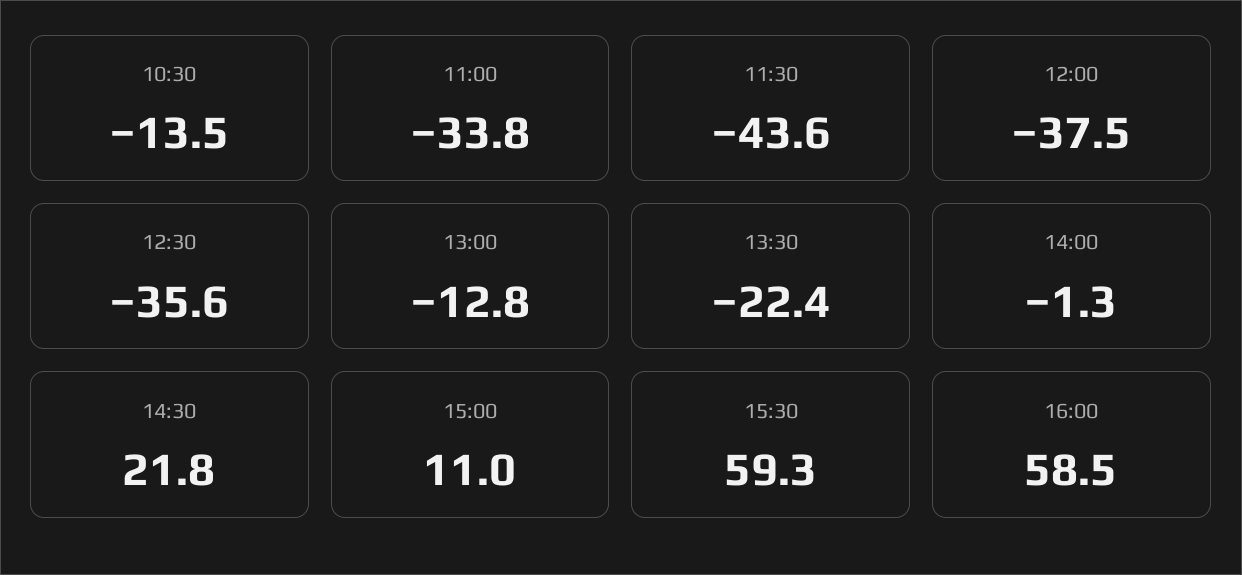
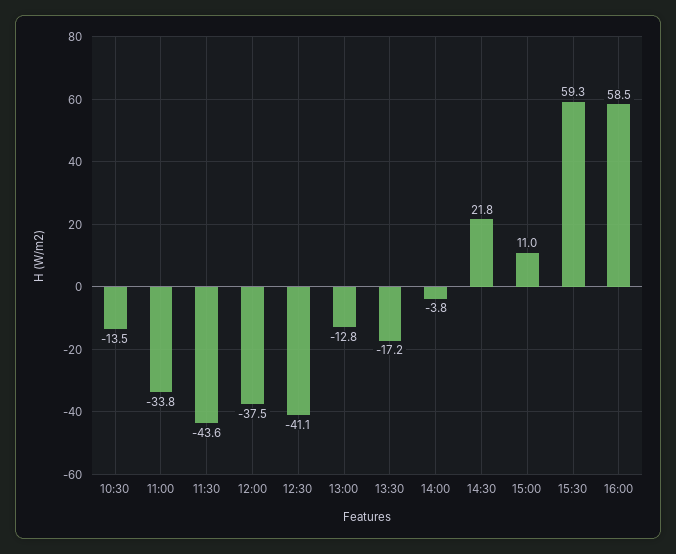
12:30: -35.6 -> -41.1
13:30: -22.4 -> -17.2
14:00: -1.3 -> -3.8

